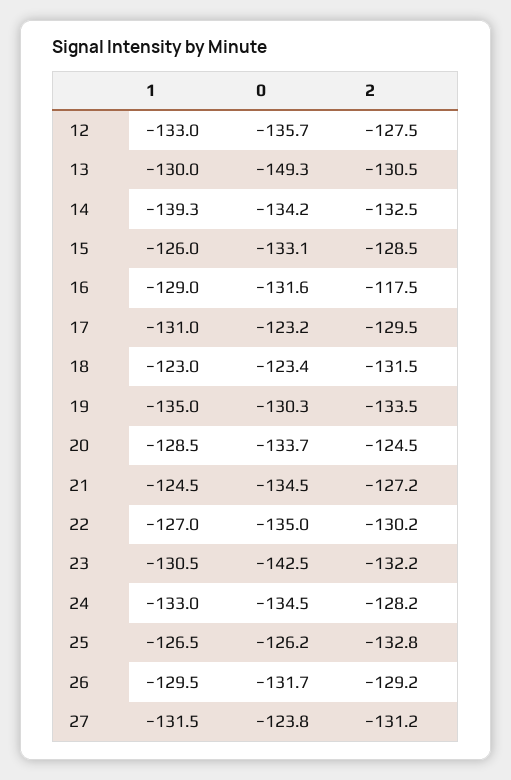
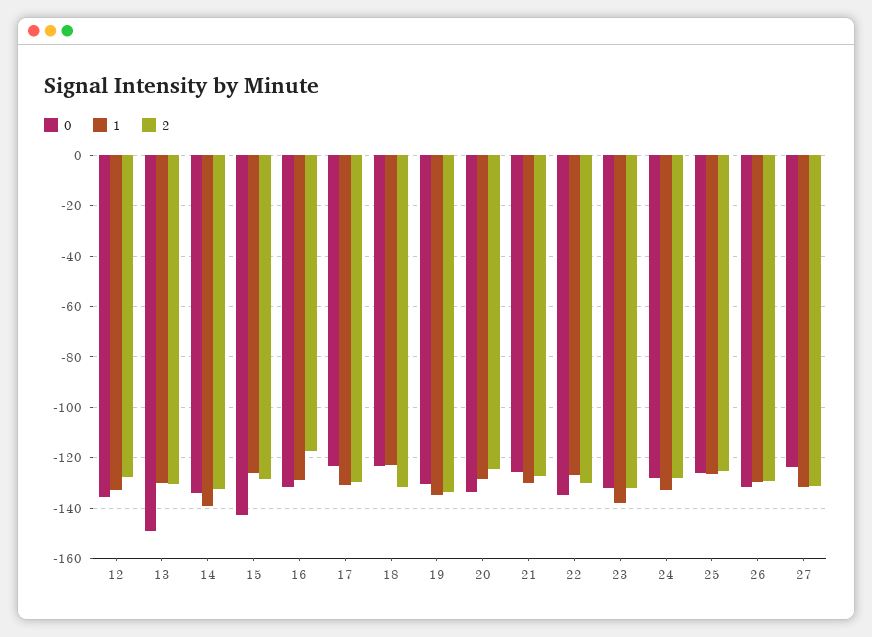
0, 15: -133.1 -> -142.5
1, 21: -124.5 -> -130
0, 21: -134.5 -> -125
1, 23: -130.5 -> -137.5
0, 23: -142.5 -> -132.5
0, 24: -134.5 -> -127.5
2, 25: -132.8 -> -125

